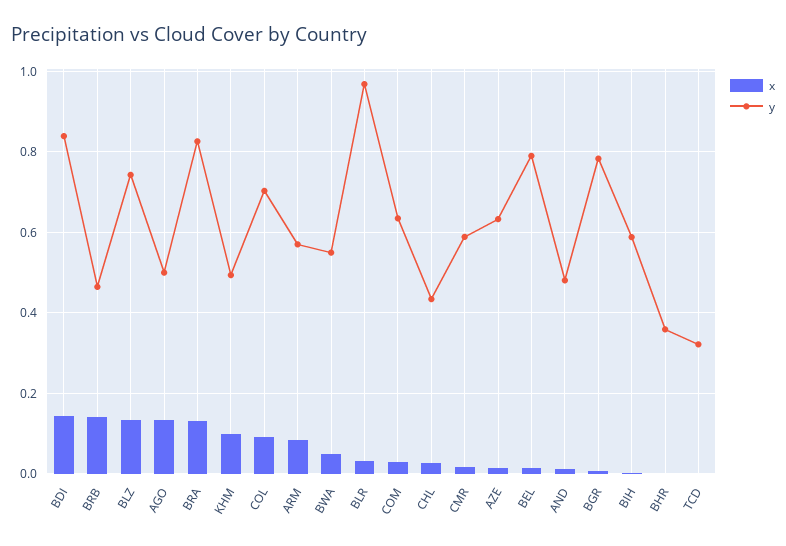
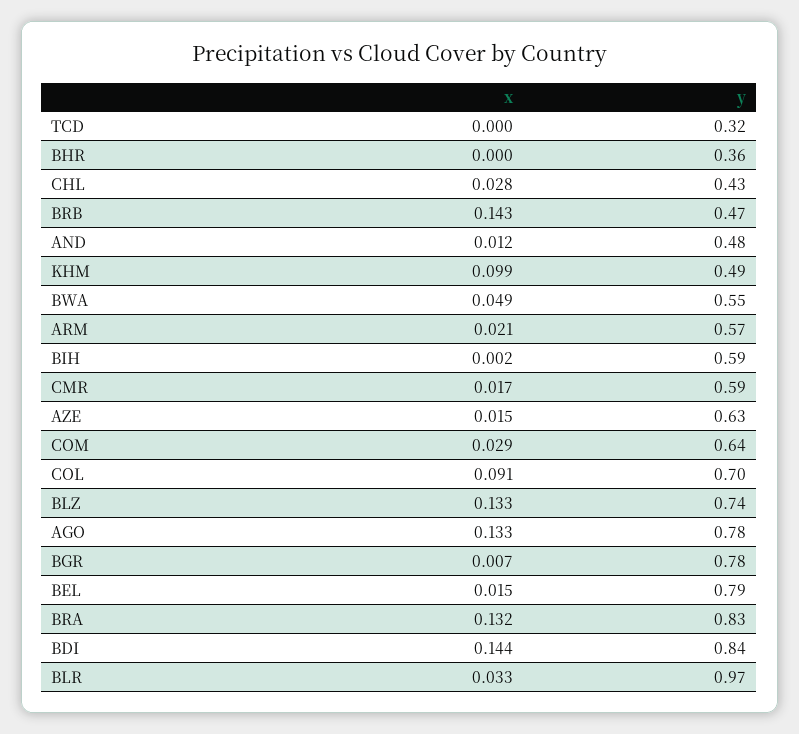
y, AGO: 0.5 -> 0.78
x, ARM: 0.08 -> 0.021

